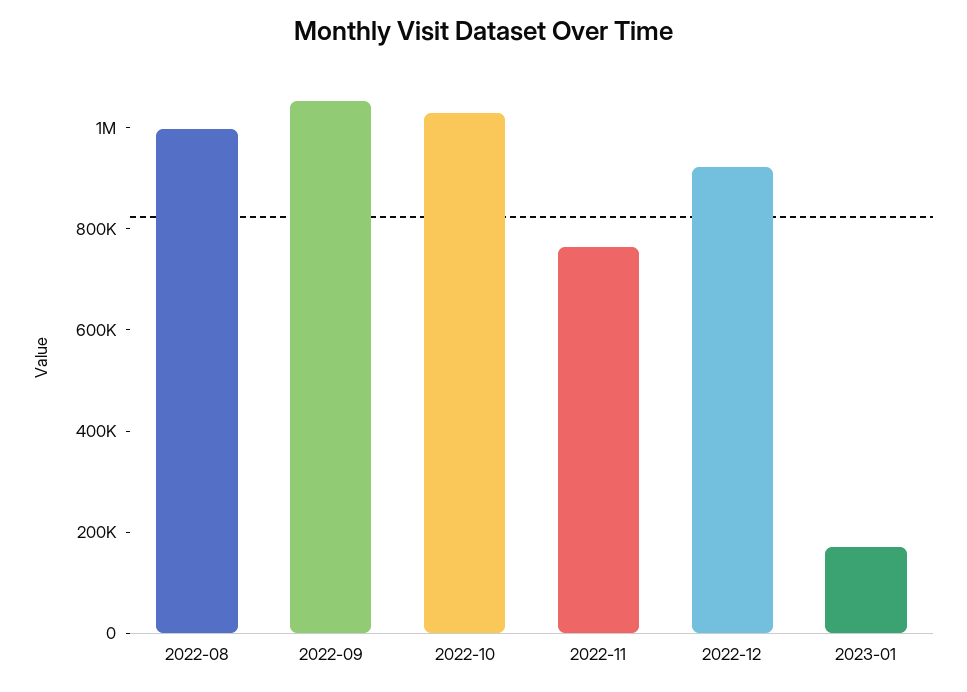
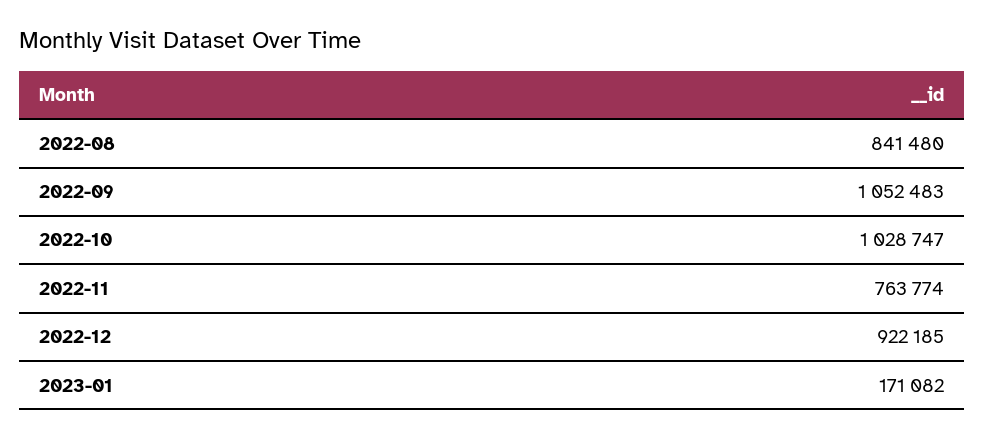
2022-08: 1000000 -> 841480

